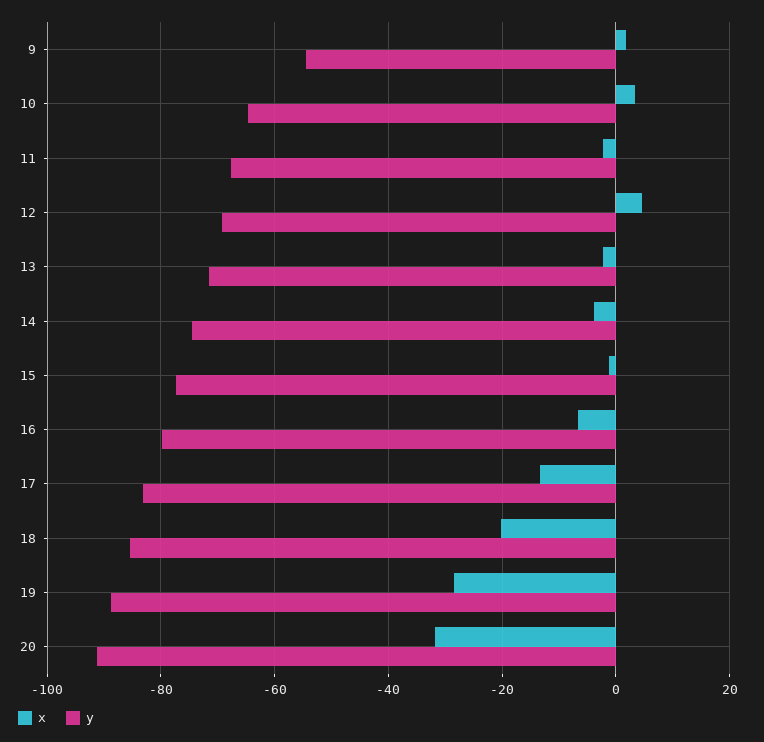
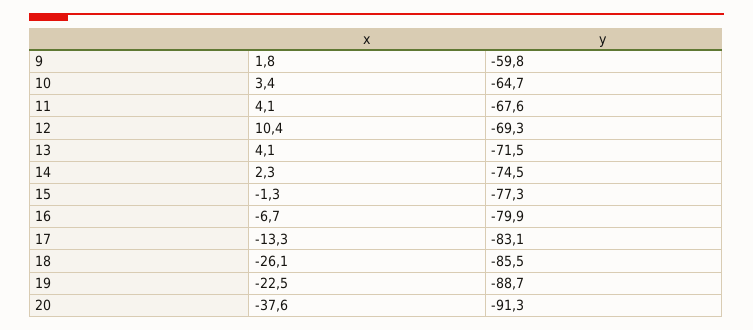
y, 9: -54 -> -59.8
x, 11: -2 -> 4.1
x, 12: 4 -> 10.4
x, 13: -2 -> 4.1
x, 14: -4 -> 2.3
x, 18: -20 -> -26.1
x, 19: -28 -> -22.5
x, 20: -32 -> -37.6

